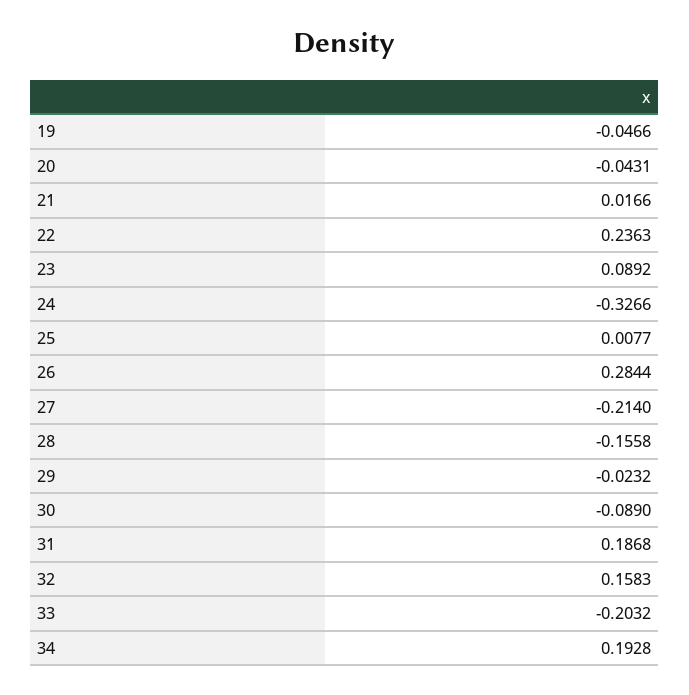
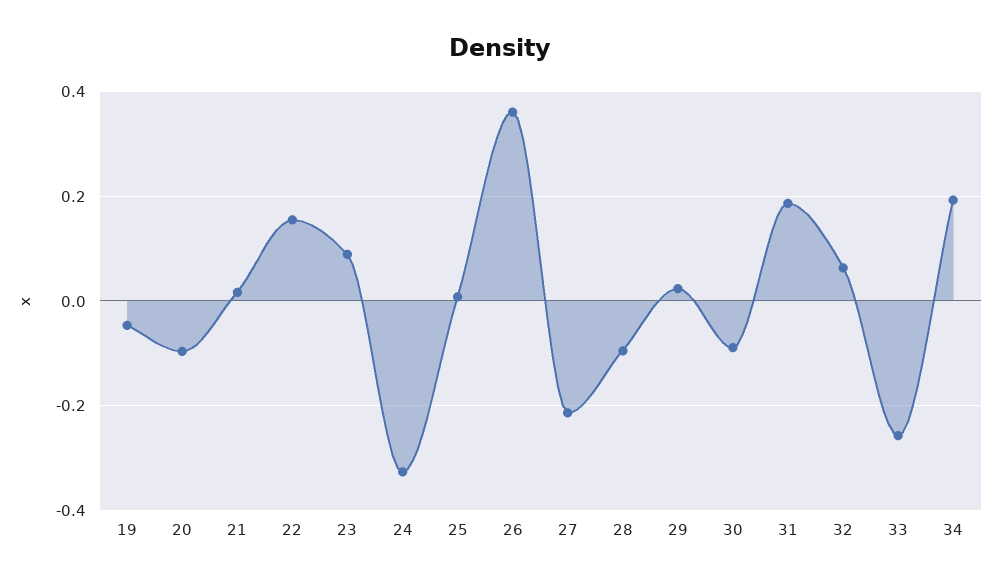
20: -0.0431 -> -0.1
22: 0.2363 -> 0.16
26: 0.2844 -> 0.36
28: -0.1558 -> -0.1
29: -0.0232 -> 0.02
32: 0.1583 -> 0.06
33: -0.2032 -> -0.26

